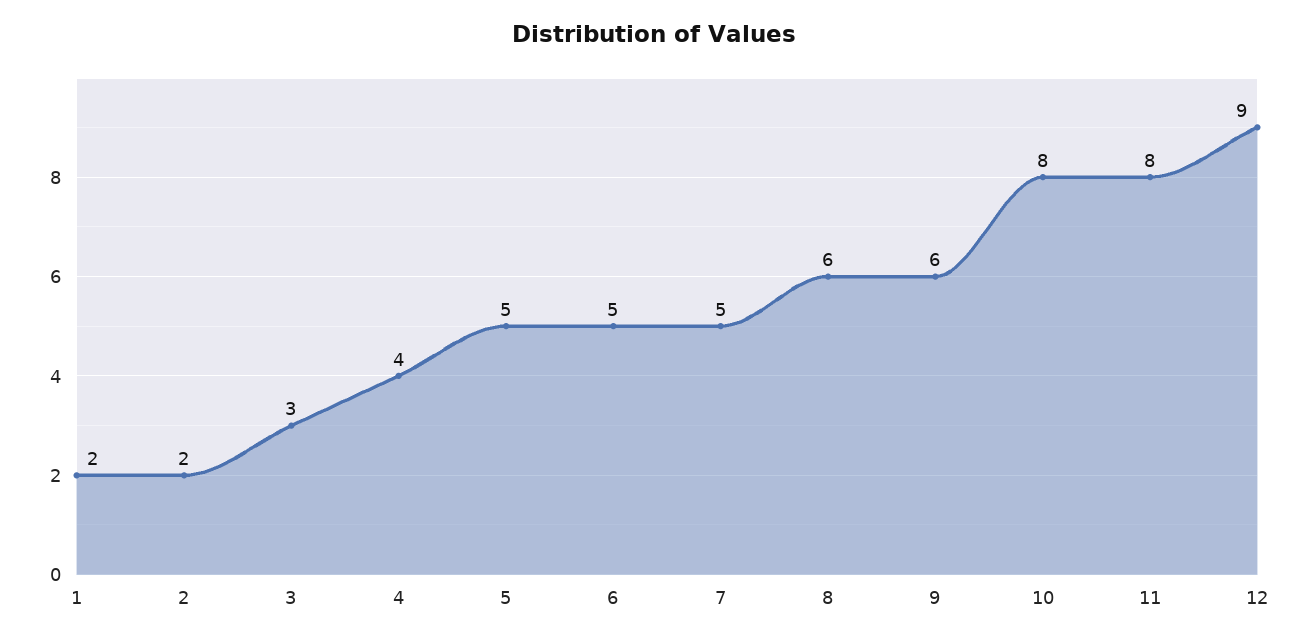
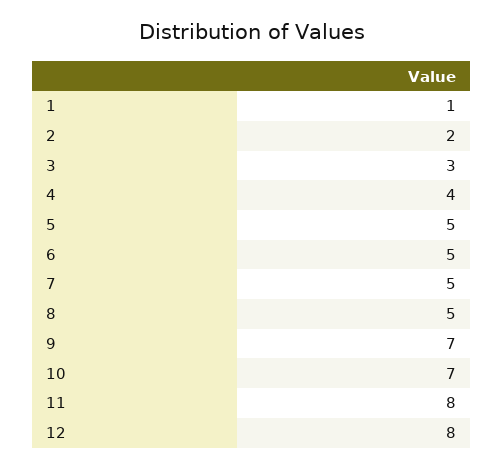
1: 2 -> 1
8: 6 -> 5
9: 6 -> 7
10: 8 -> 7
12: 9 -> 8

